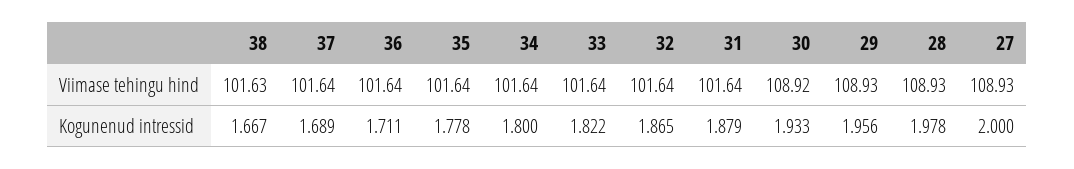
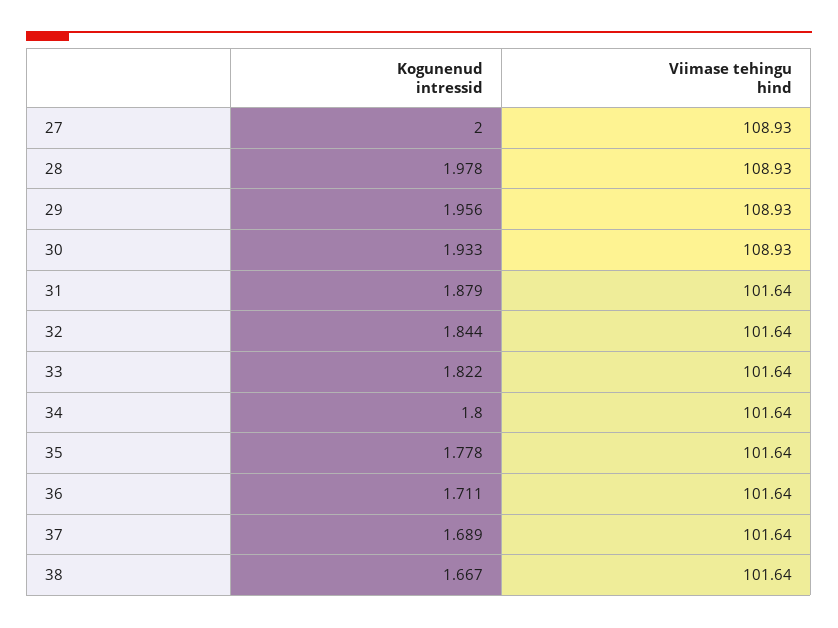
38, Viimase tehingu hind: 101.63 -> 101.64
30, Viimase tehingu hind: 108.92 -> 108.93
32, Kogunenud intressid: 1.865 -> 1.844

